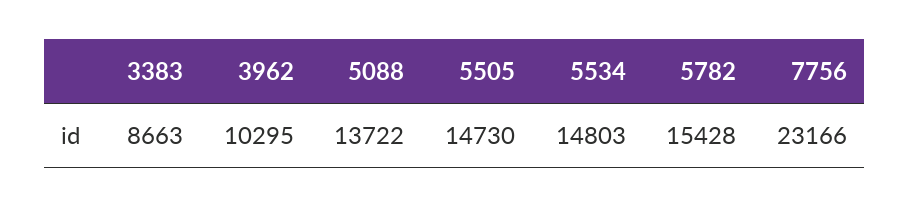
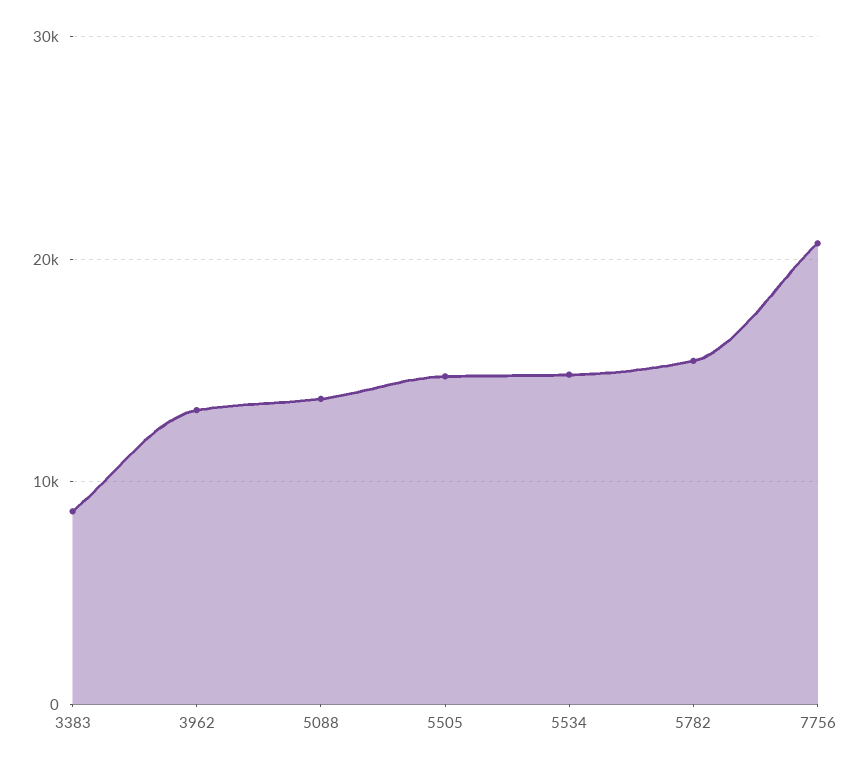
3962: 10295 -> 13000
7756: 23166 -> 21000

